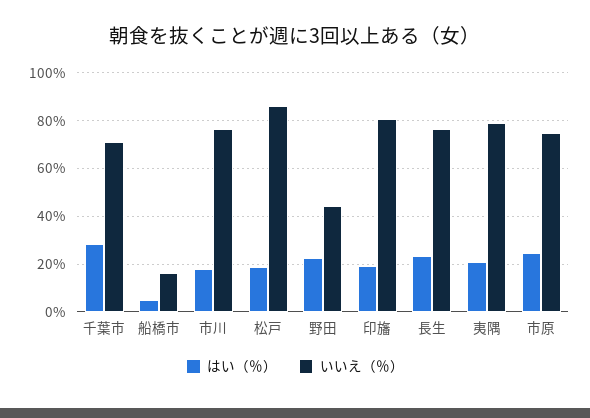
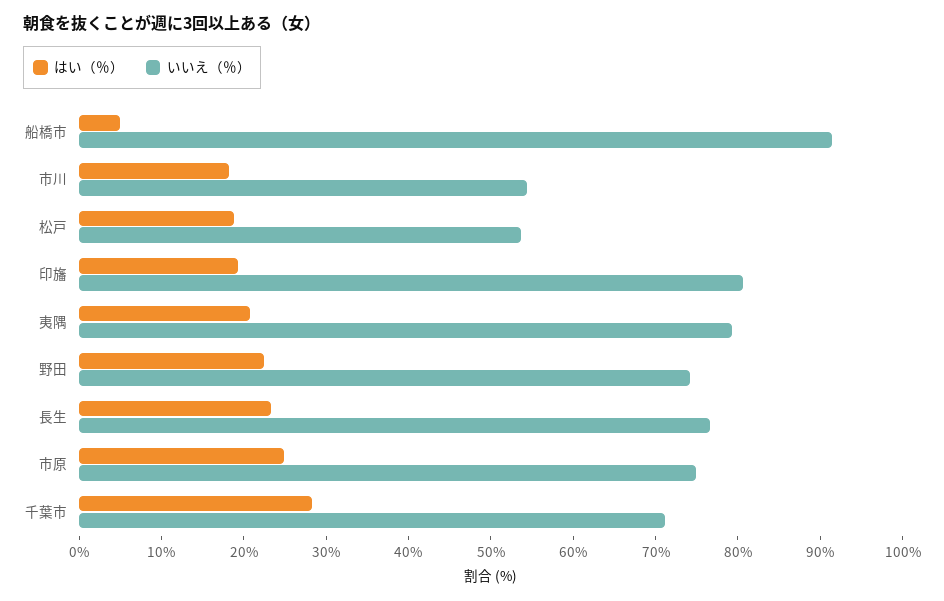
いいえ（％）, 船橋市: 15 -> 92
いいえ（％）, 市川: 75 -> 54
いいえ（％）, 松戸: 85 -> 54
いいえ（％）, 野田: 45 -> 74

